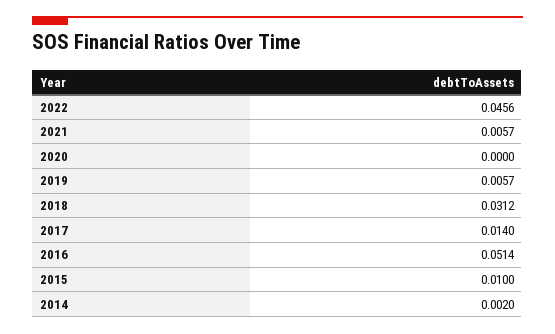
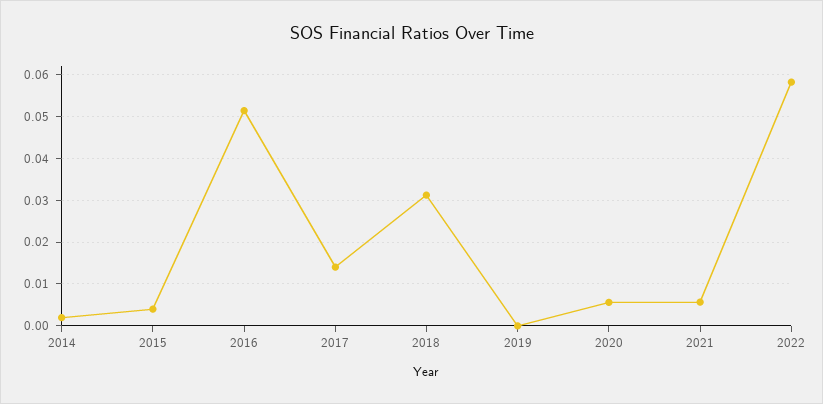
2022: 0.0456 -> 0.058
2020: 0 -> 0.006
2019: 0.0057 -> 0
2015: 0.01 -> 0.004

